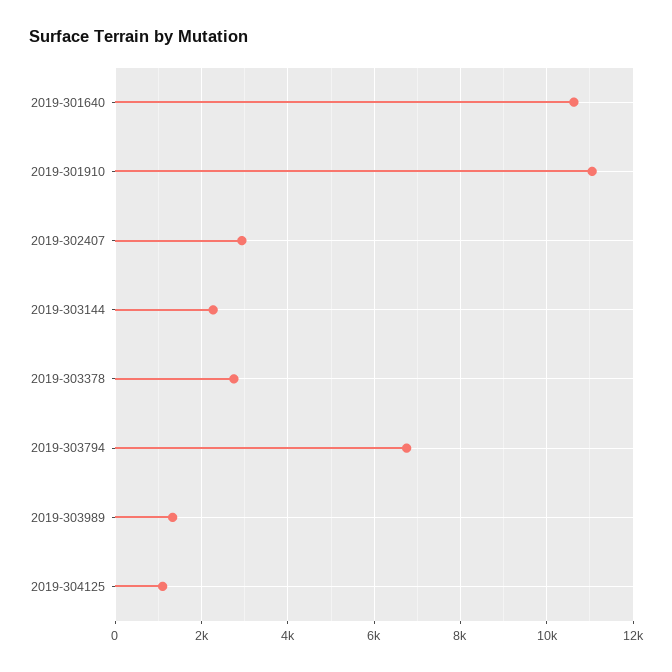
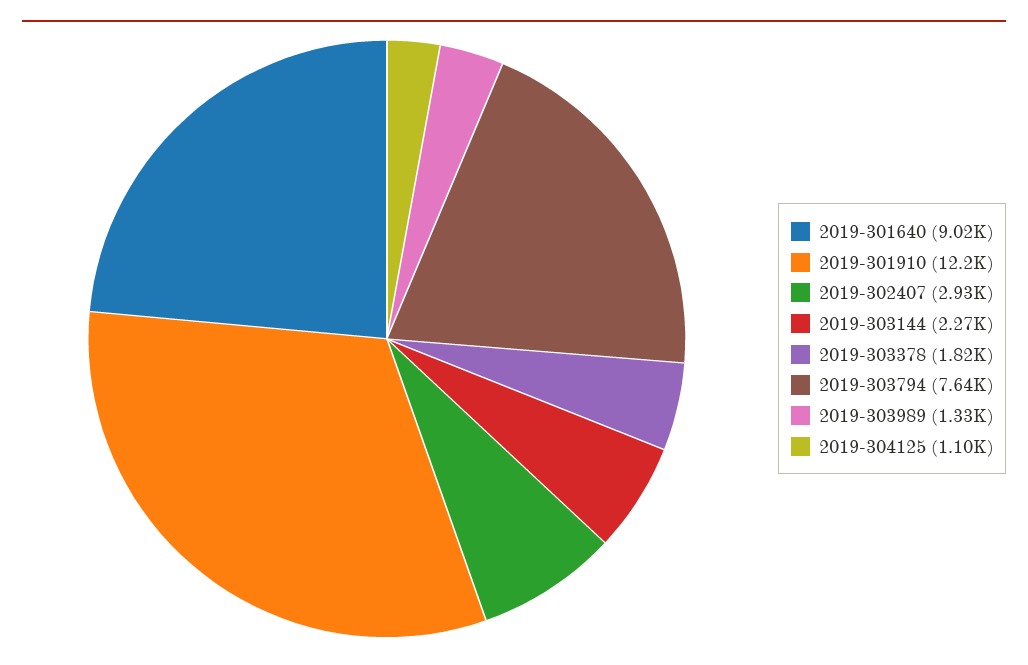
2019-301640: 10600 -> 9020
2019-301910: 11000 -> 12200
2019-303378: 2800 -> 1820
2019-303794: 6800 -> 7640

